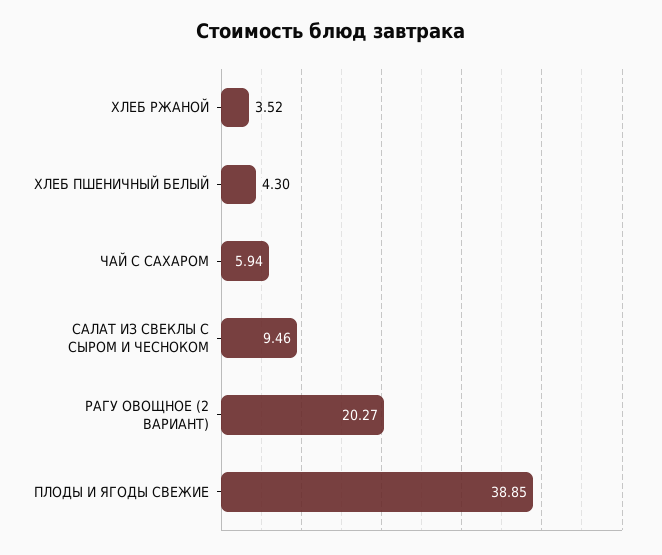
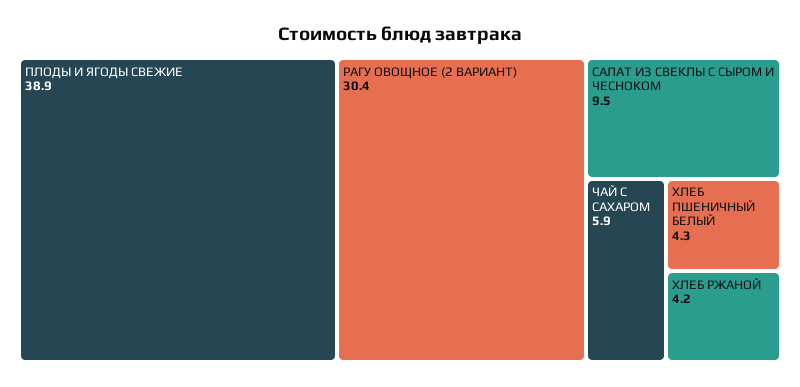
ХЛЕБ РЖАНОЙ: 3.52 -> 4.2
РАГУ ОВОЩНОЕ (2 ВАРИАНТ): 20.27 -> 30.4

